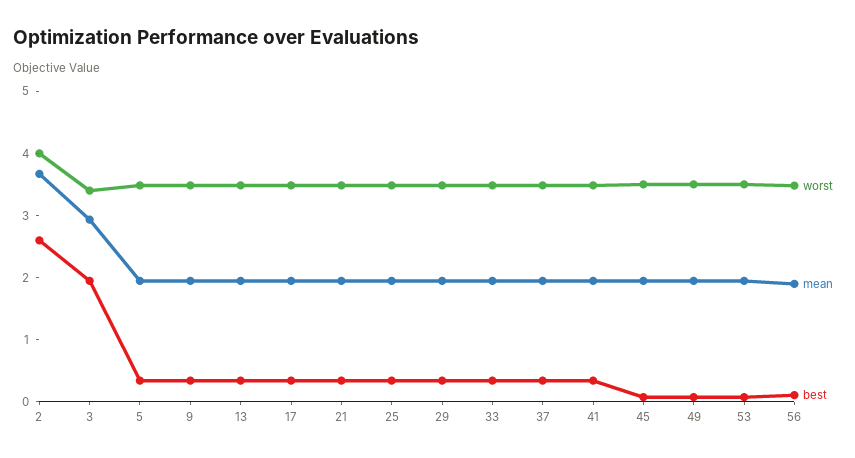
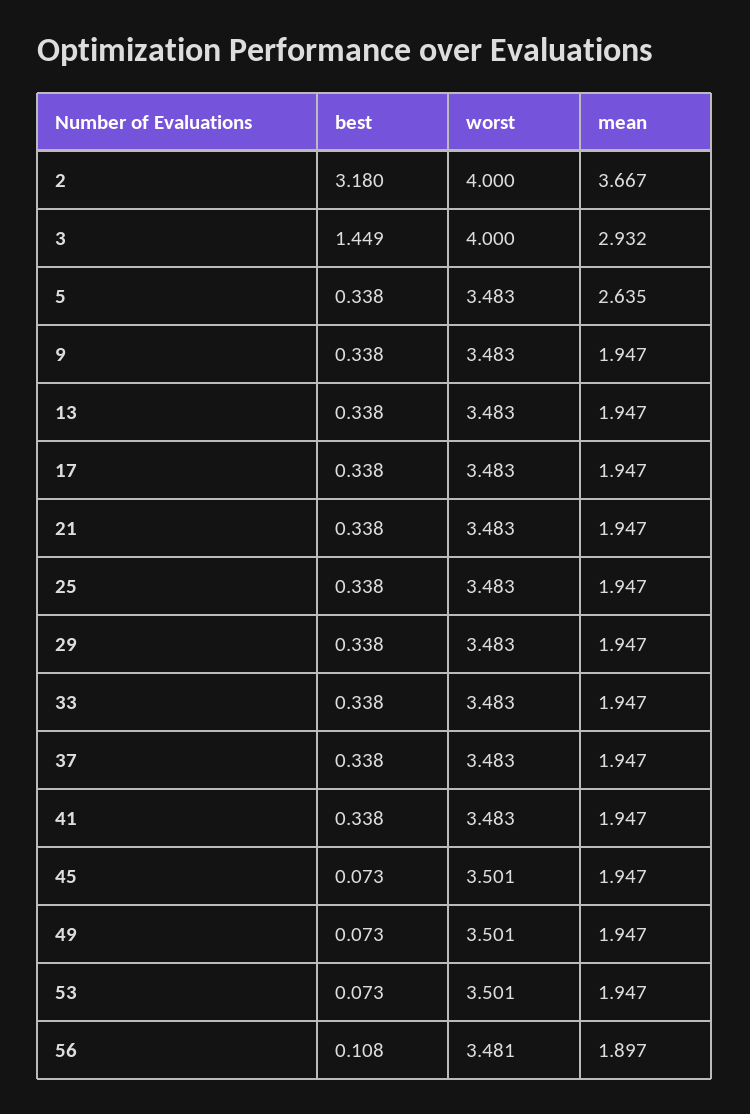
best, 2: 2.6 -> 3.18
worst, 3: 3.4 -> 4
best, 3: 2 -> 1.449
mean, 5: 2 -> 2.635

